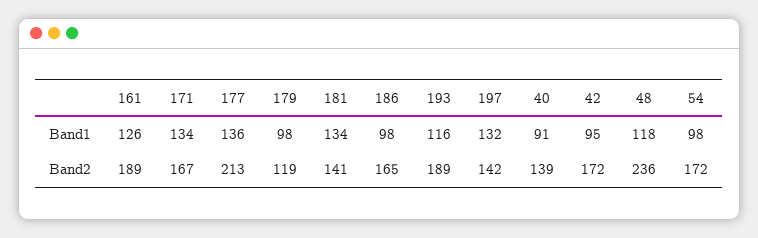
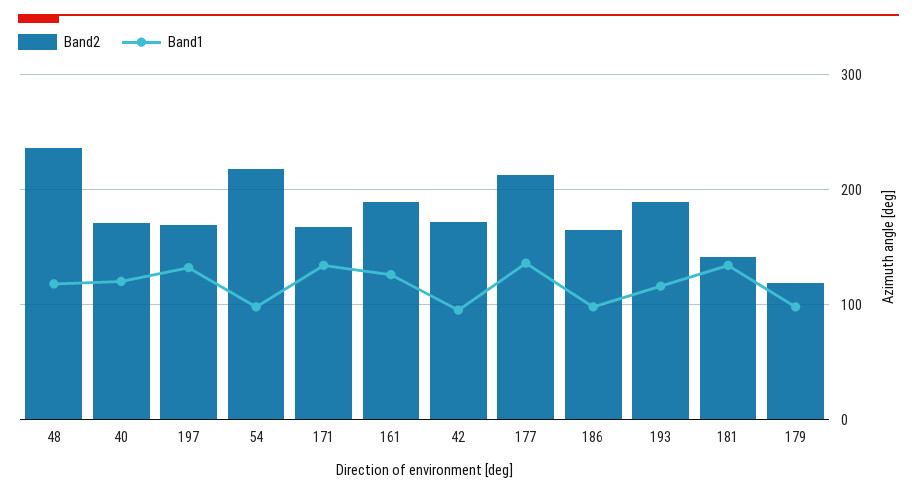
Band1, 40: 91 -> 120
Band2, 197: 142 -> 170
Band2, 40: 139 -> 170
Band2, 54: 172 -> 220

